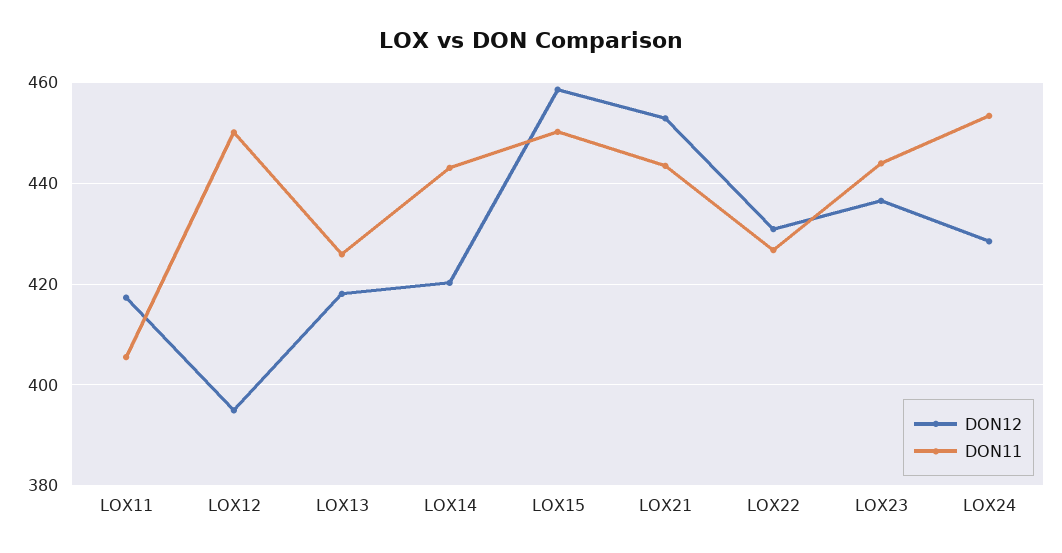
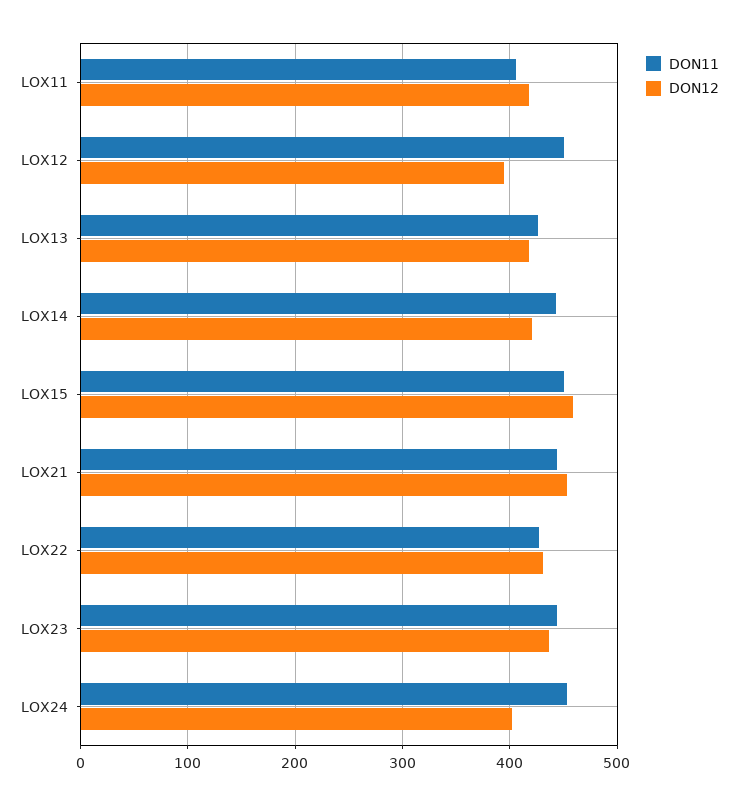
DON12, LOX24: 428 -> 400

